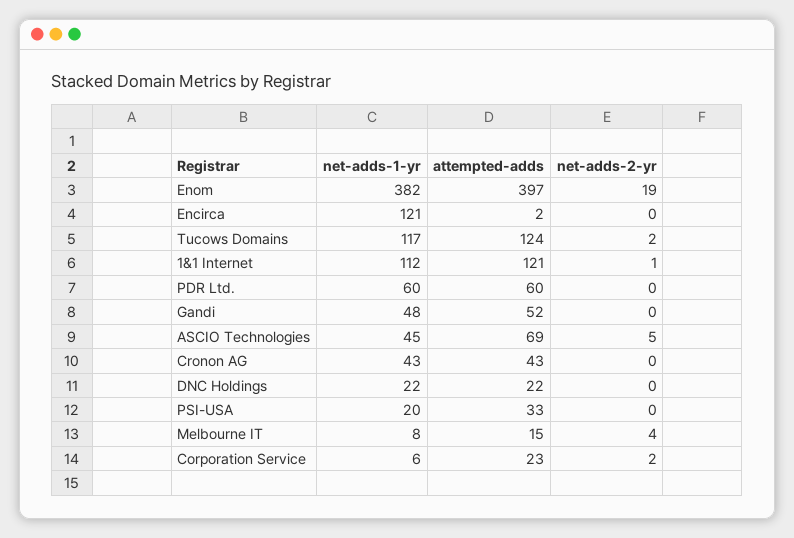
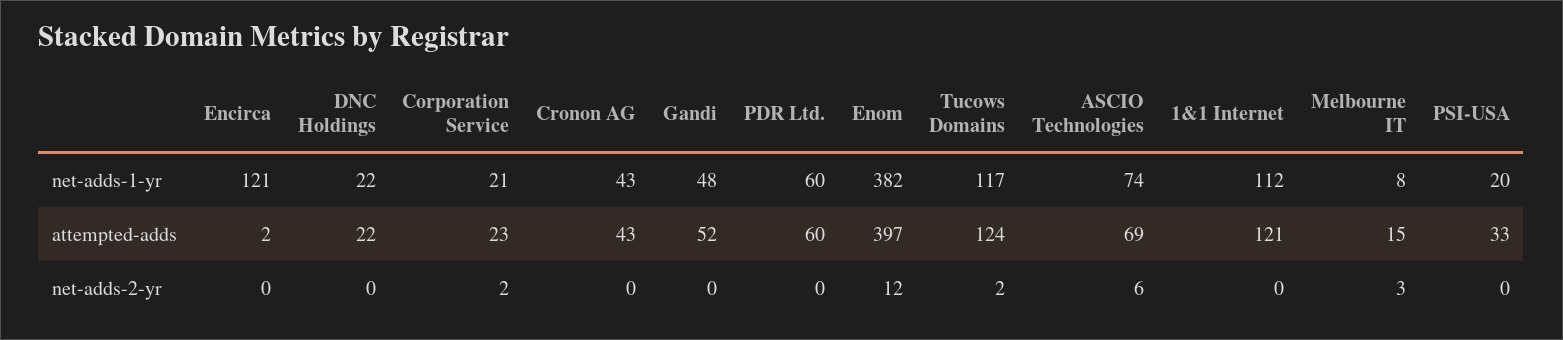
net-adds-2-yr, Enom: 19 -> 12
net-adds-2-yr, 1&1 Internet: 1 -> 0
net-adds-1-yr, ASCIO Technologies: 45 -> 74
net-adds-2-yr, ASCIO Technologies: 5 -> 6
net-adds-2-yr, Melbourne IT: 4 -> 3
net-adds-1-yr, Corporation Service: 6 -> 21

